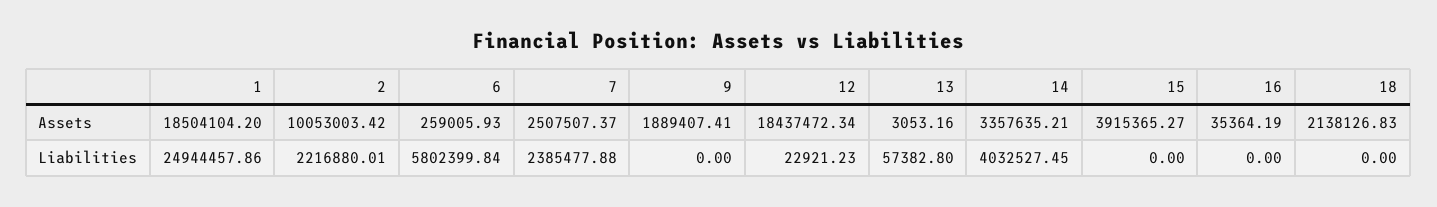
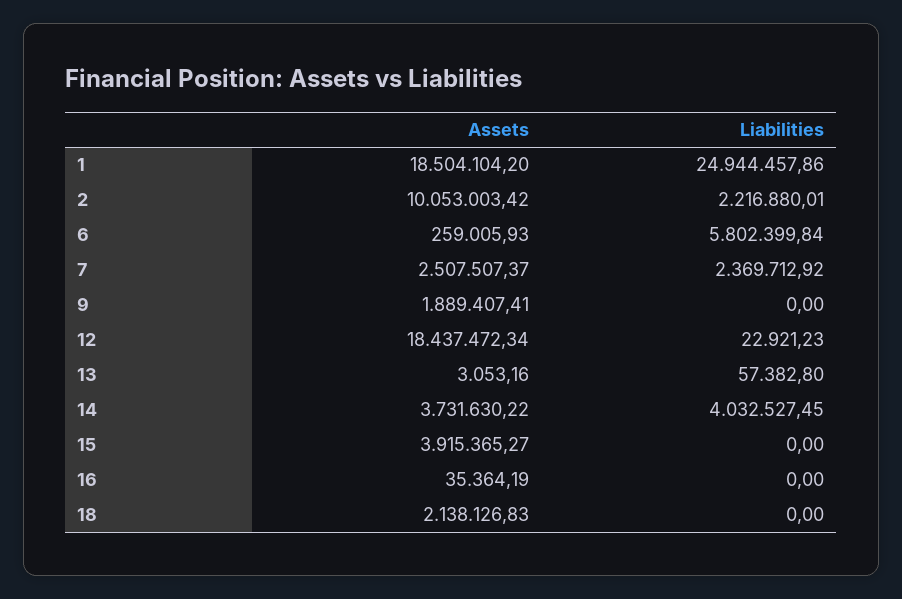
14, Assets: 3357635.21 -> 3731630.22
7, Liabilities: 2385477.88 -> 2369712.92

